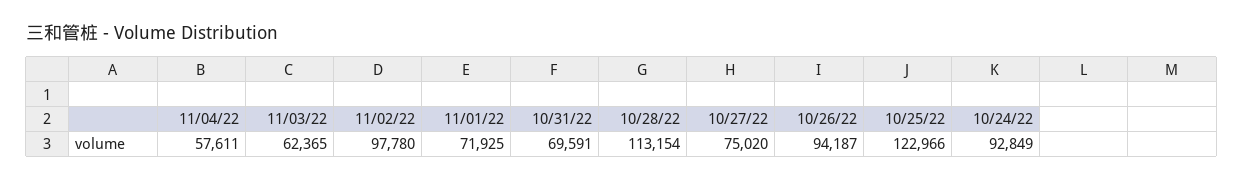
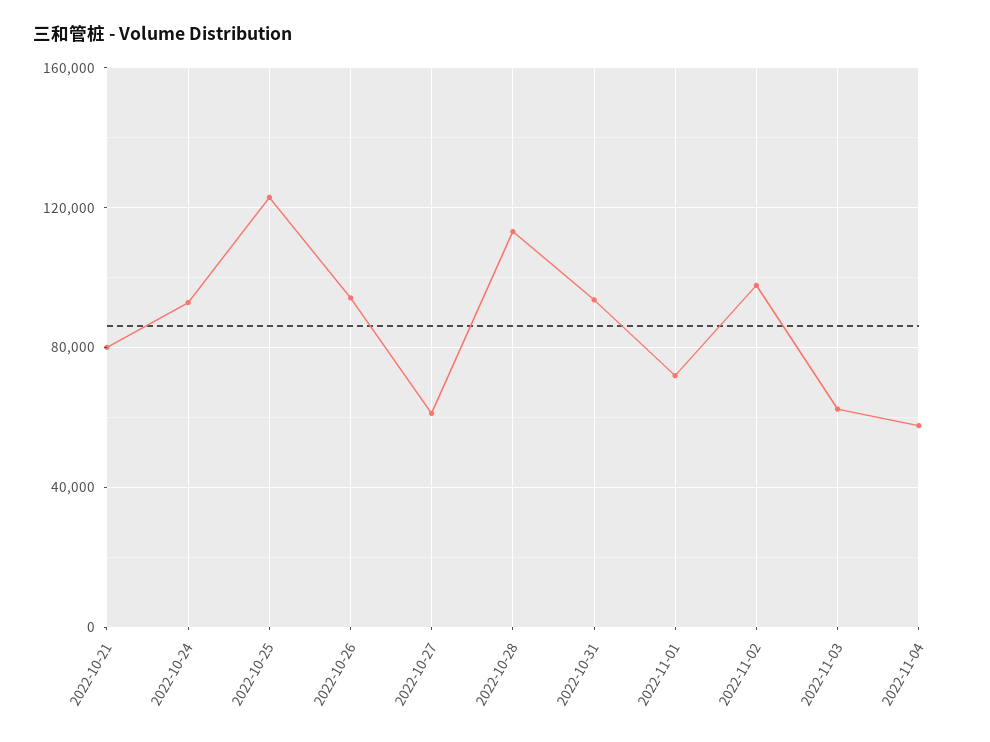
10/31/22: 69591 -> 95000
10/27/22: 75020 -> 60000
2022-10-21: none -> 80000

